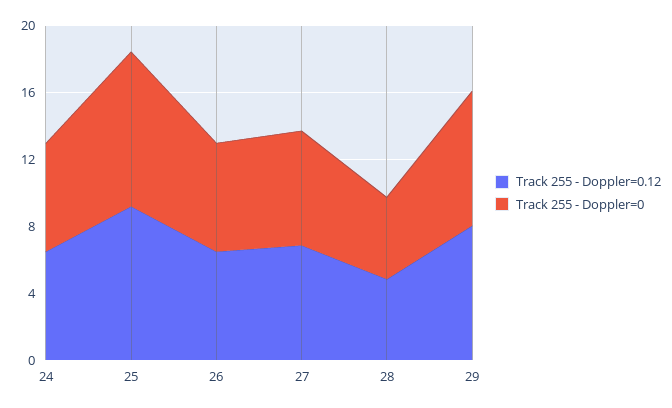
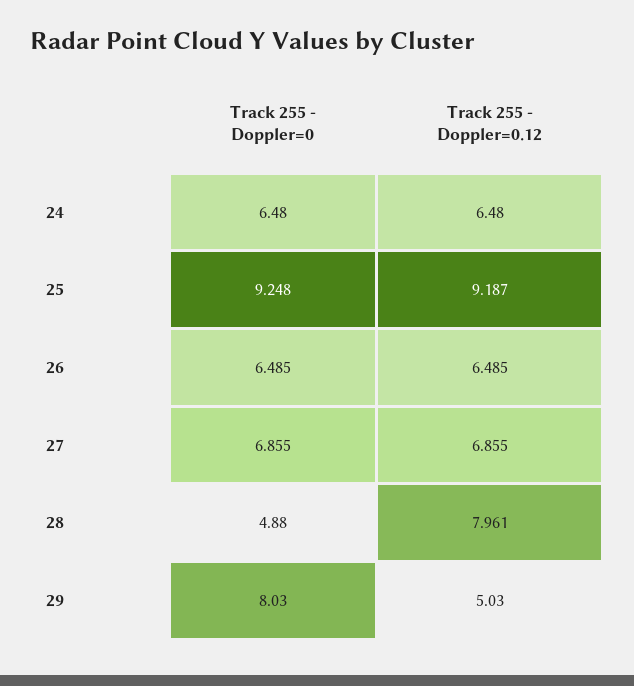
Track 255 - Doppler=0.12, 28: 5 -> 7.961
Track 255 - Doppler=0.12, 29: 8 -> 5.03

